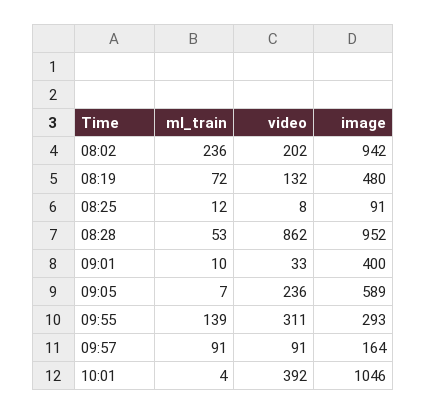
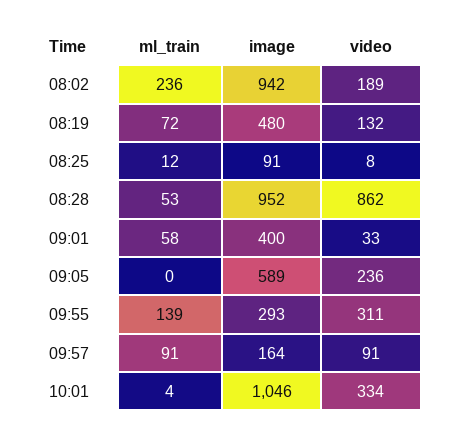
video, 08:02: 202 -> 189
ml_train, 09:01: 10 -> 58
ml_train, 09:05: 7 -> 0
video, 10:01: 392 -> 334

